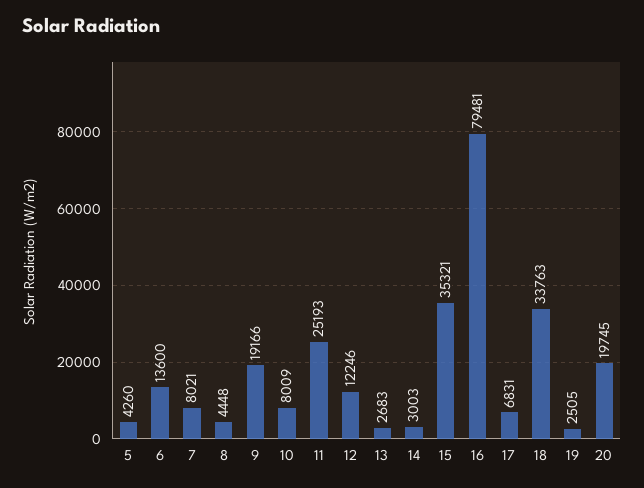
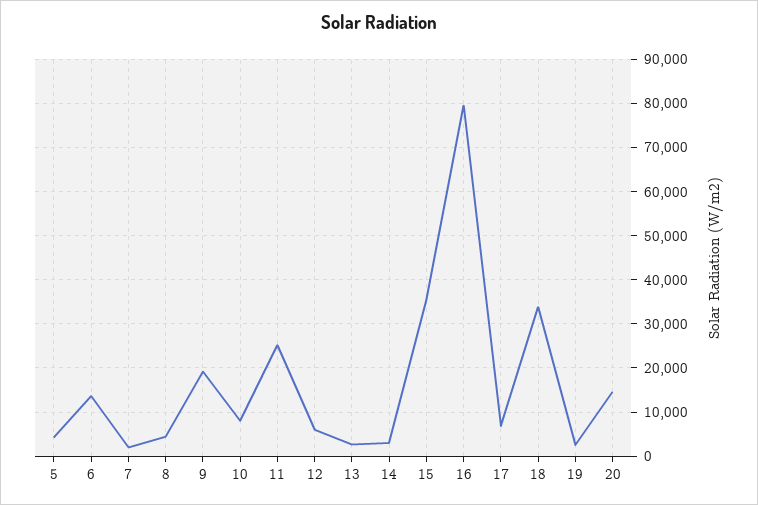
7: 8021 -> 2000
12: 12246 -> 6000
20: 19745 -> 14000

